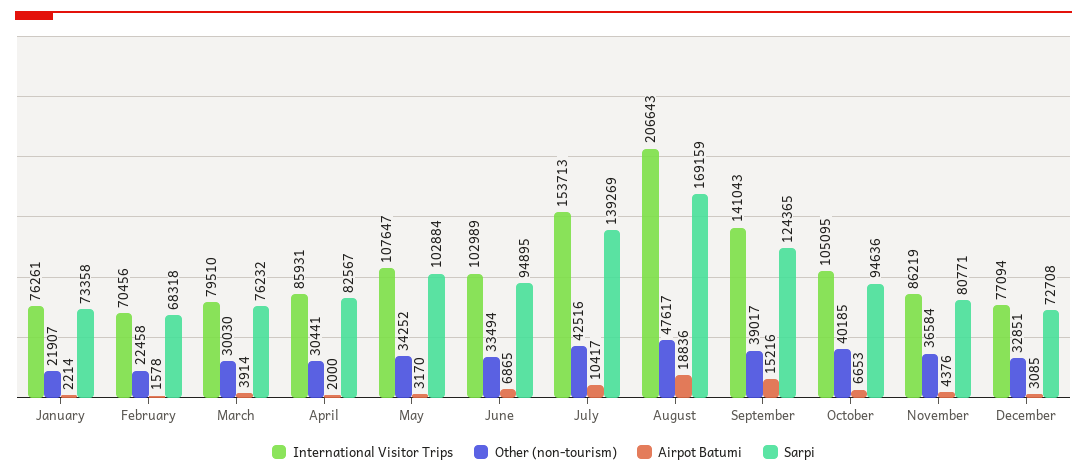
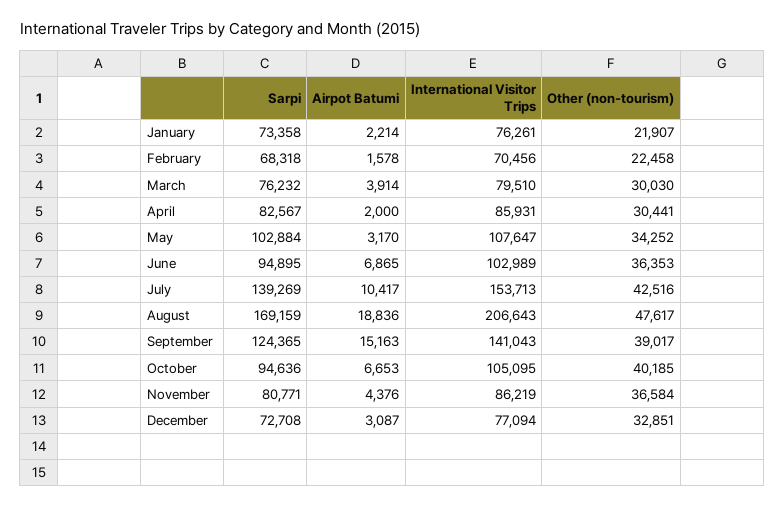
Other (non-tourism), June: 33494 -> 36353
Airpot Batumi, September: 15216 -> 15163
Airpot Batumi, December: 3085 -> 3087

